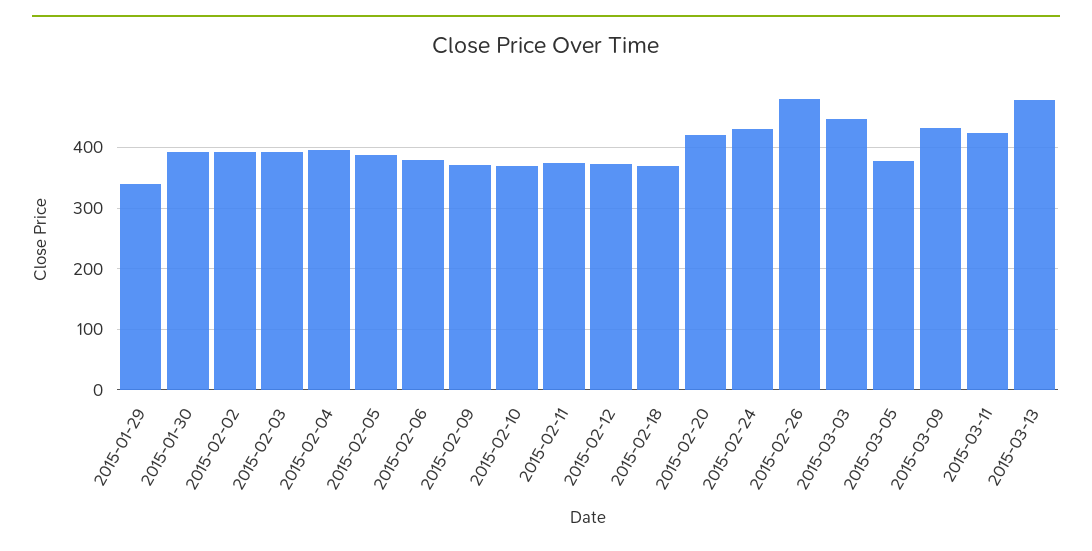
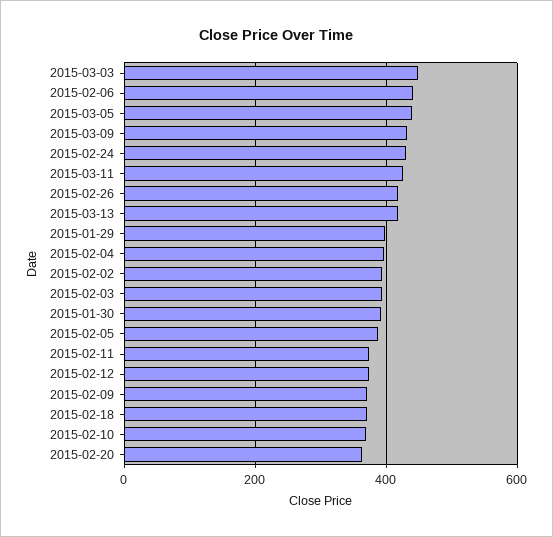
2015-01-29: 340 -> 400
2015-02-06: 380 -> 440
2015-02-20: 420 -> 360
2015-02-26: 480 -> 420
2015-03-05: 380 -> 440
2015-03-13: 480 -> 420

